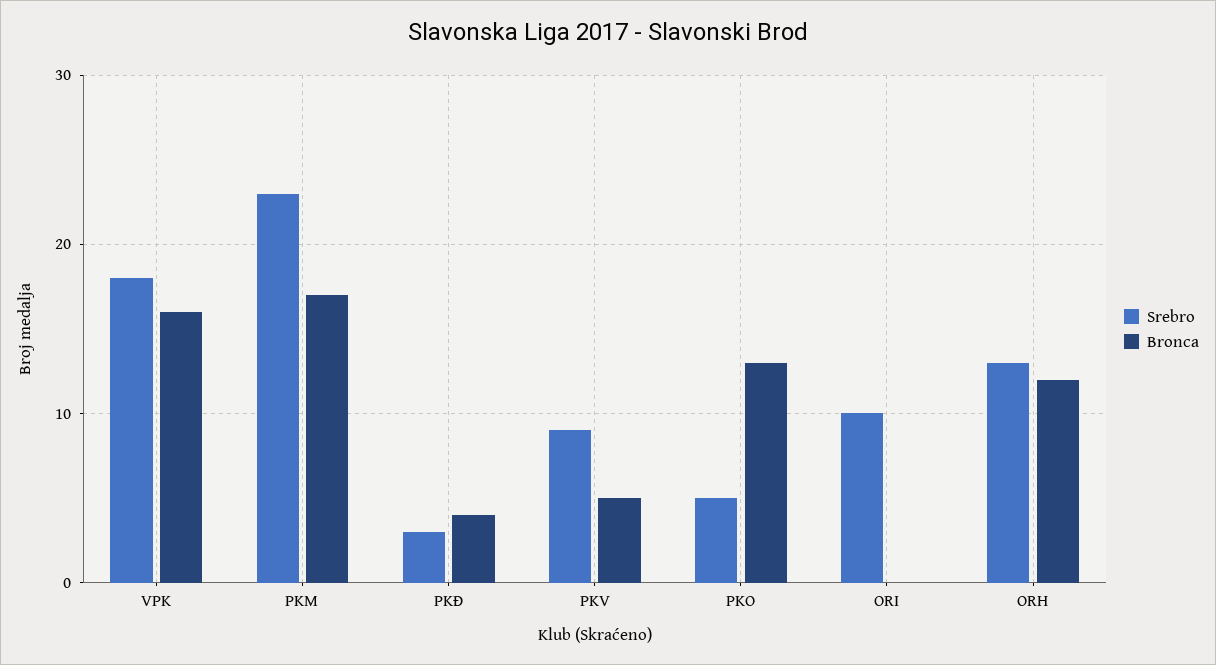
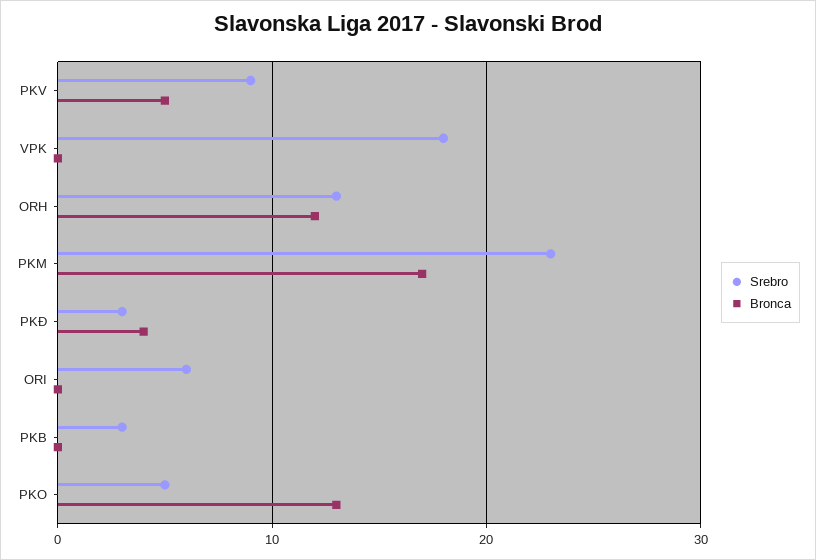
Bronca, VPK: 16 -> 0
Srebro, ORI: 10 -> 6
Srebro, PKB: none -> 3
Bronca, PKB: none -> 0

